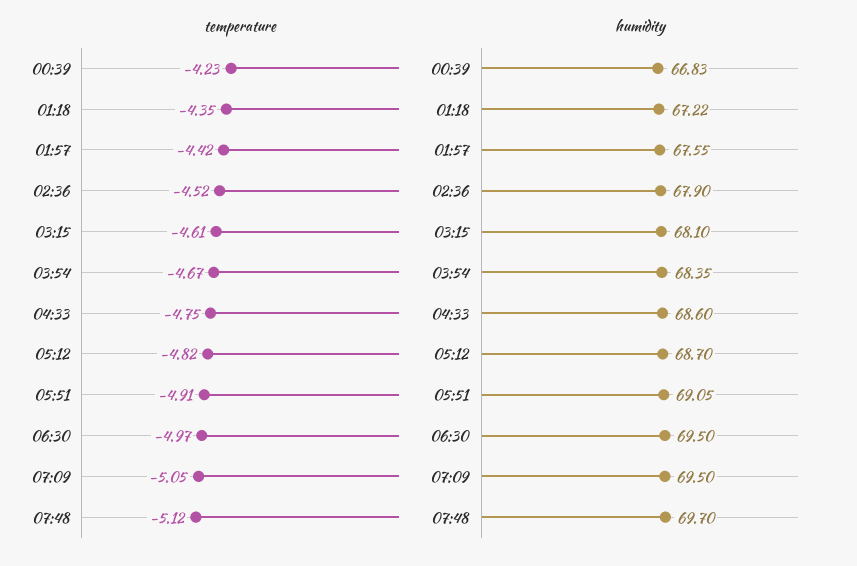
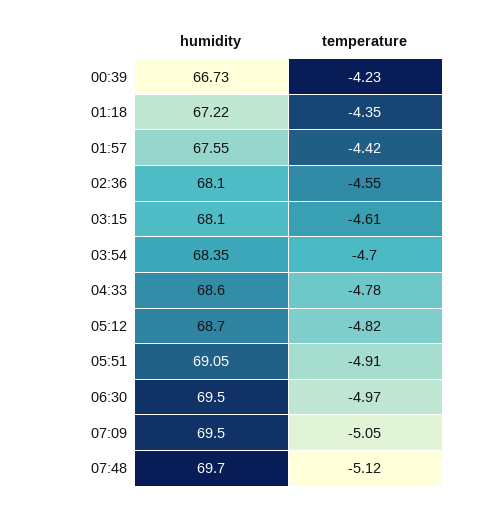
temperature, 02:36: -4.52 -> -4.55
temperature, 03:54: -4.67 -> -4.7
temperature, 04:33: -4.75 -> -4.78
humidity, 00:39: 66.83 -> 66.73
humidity, 02:36: 67.9 -> 68.1

